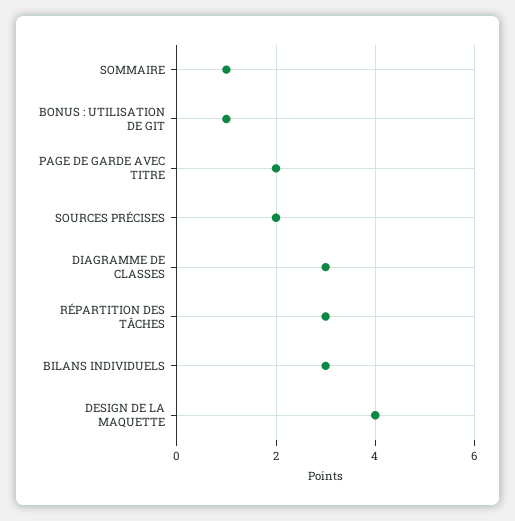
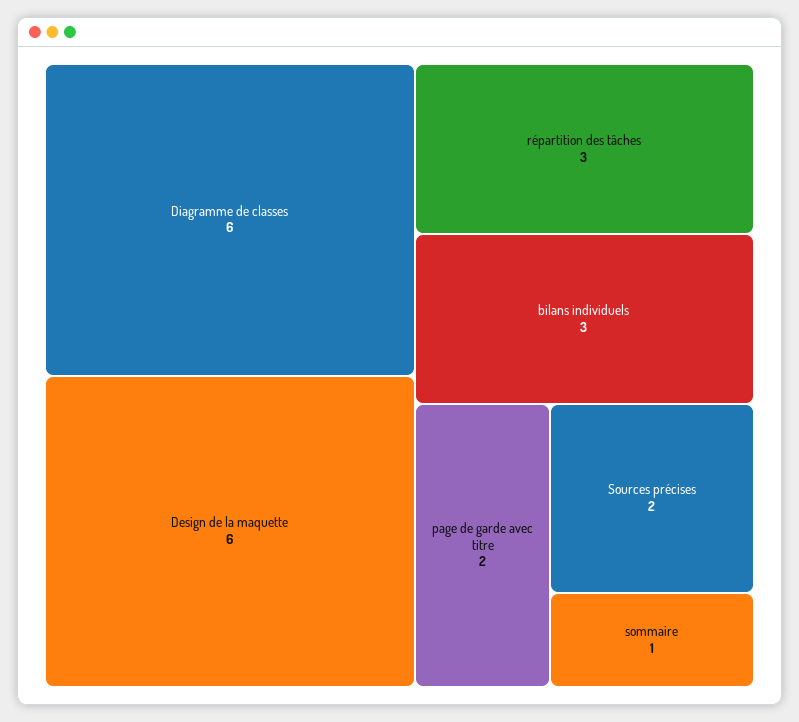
BONUS : UTILISATION DE GIT: 1 -> none
DIAGRAMME DE CLASSES: 3 -> 6
DESIGN DE LA MAQUETTE: 4 -> 6

